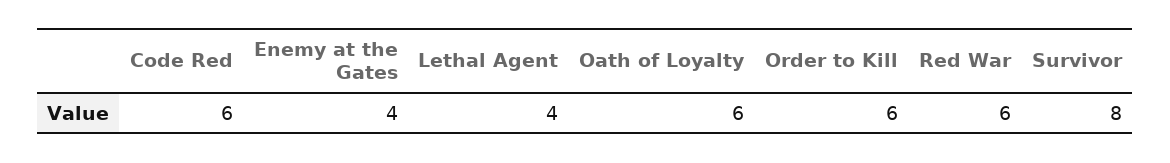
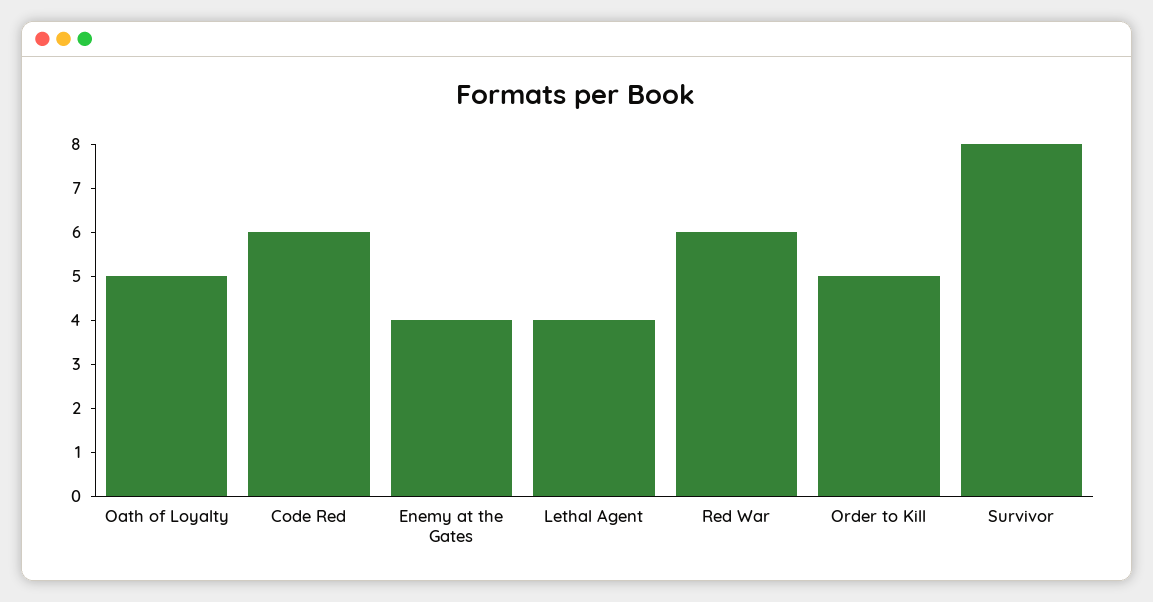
Oath of Loyalty: 6 -> 5
Order to Kill: 6 -> 5

